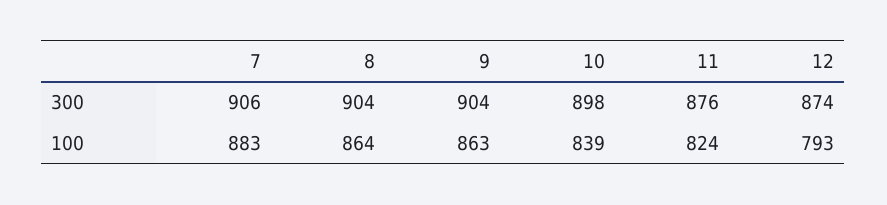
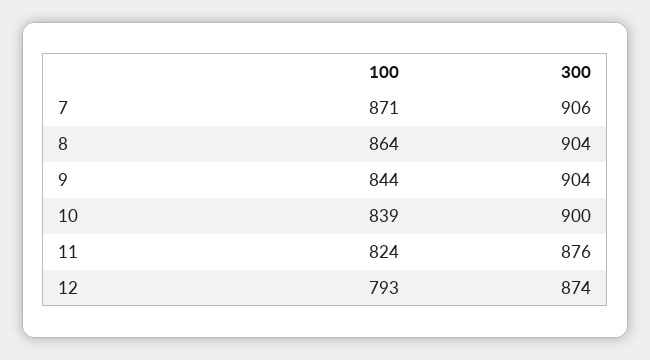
10, 300: 898 -> 900
7, 100: 883 -> 871
9, 100: 863 -> 844

